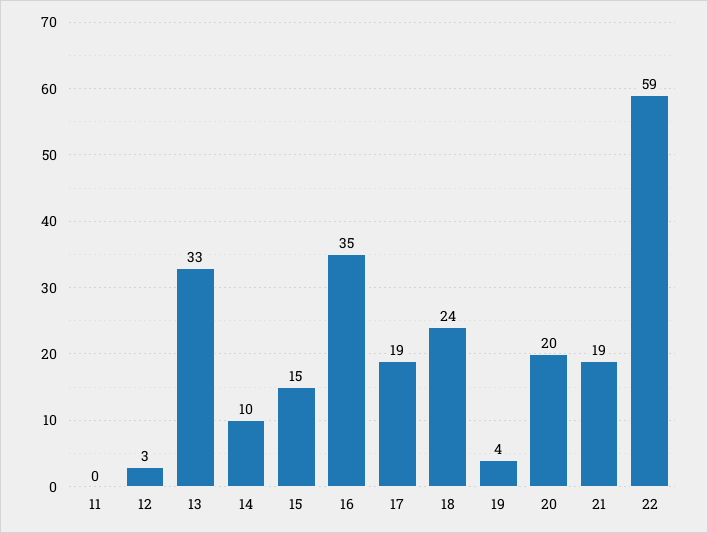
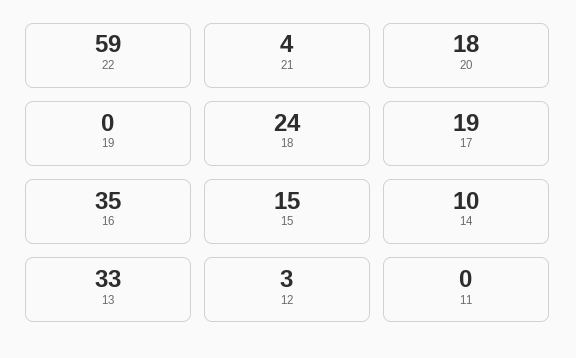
19: 4 -> 0
20: 20 -> 18
21: 19 -> 4

